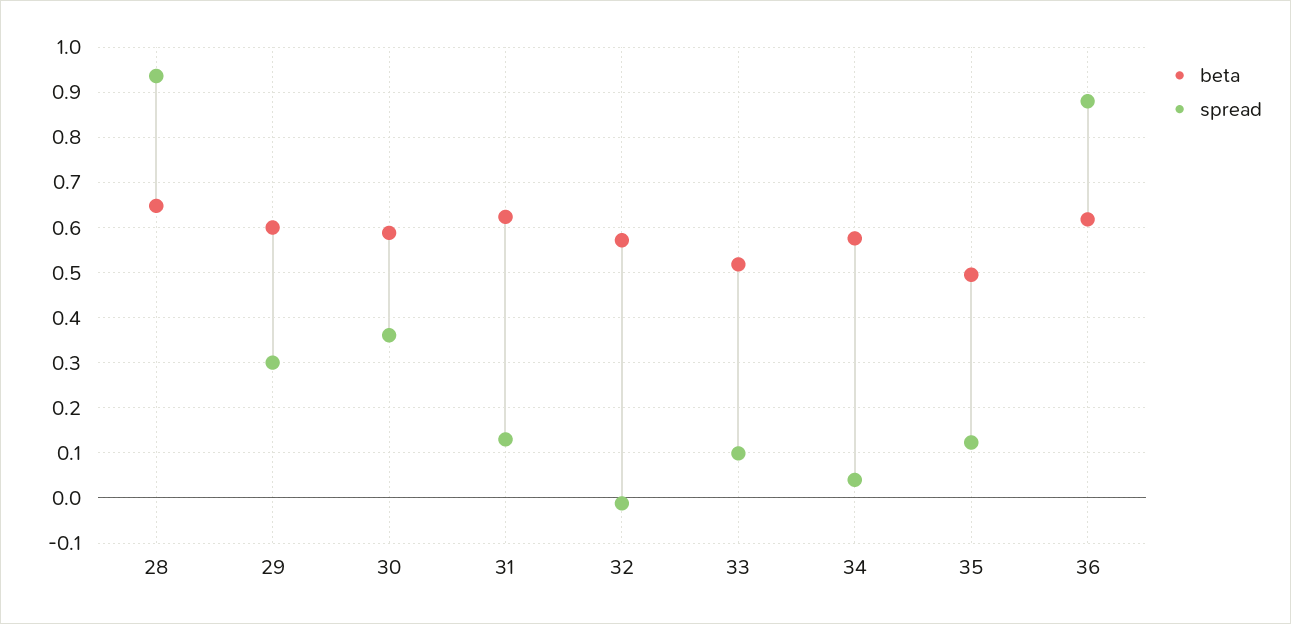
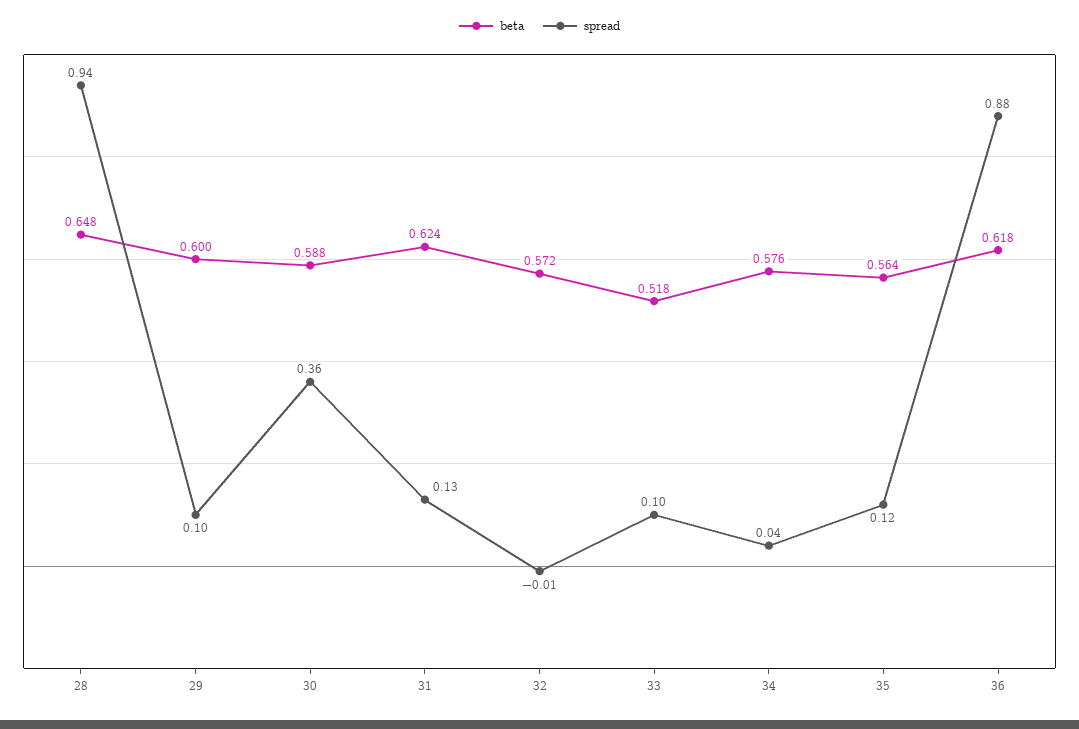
spread, 29: 0.3 -> 0.1
beta, 35: 0.5 -> 0.564

